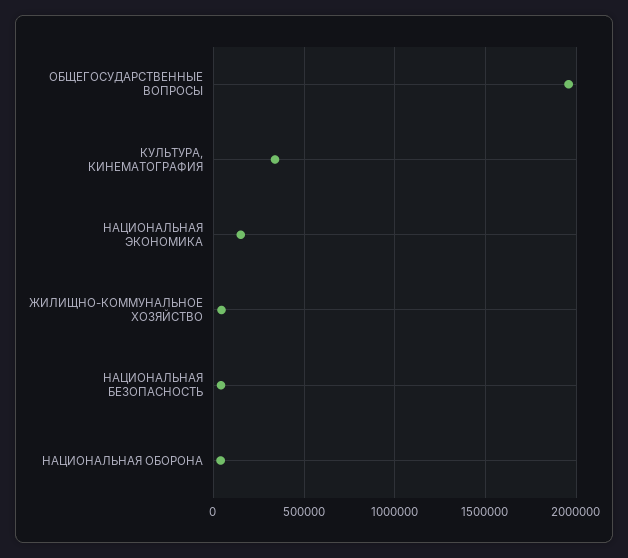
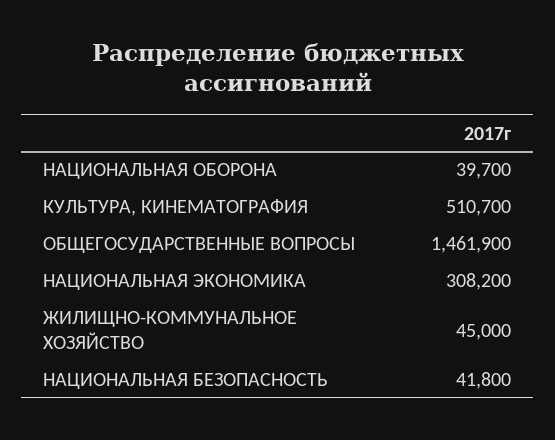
ОБЩЕГОСУДАРСТВЕННЫЕ ВОПРОСЫ: 1950000 -> 1461900
КУЛЬТУРА, КИНЕМАТОГРАФИЯ: 350000 -> 510700
НАЦИОНАЛЬНАЯ ЭКОНОМИКА: 150000 -> 308200

